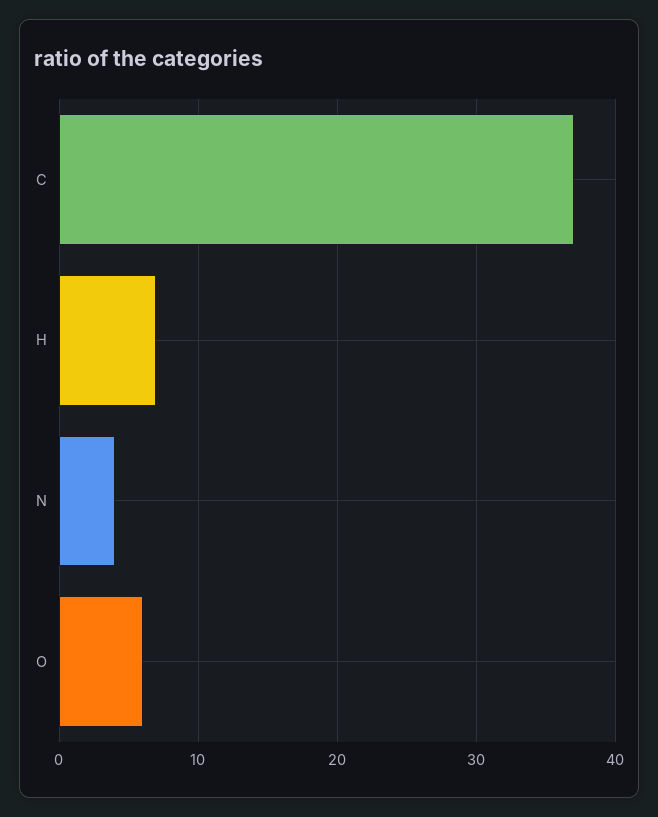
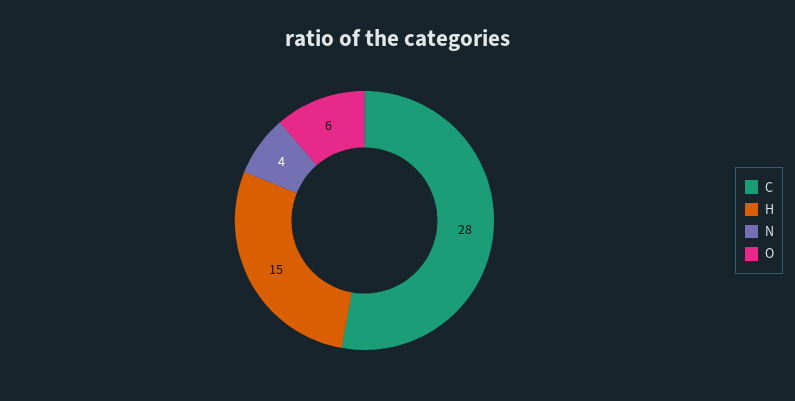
C: 37 -> 28
H: 7 -> 15

